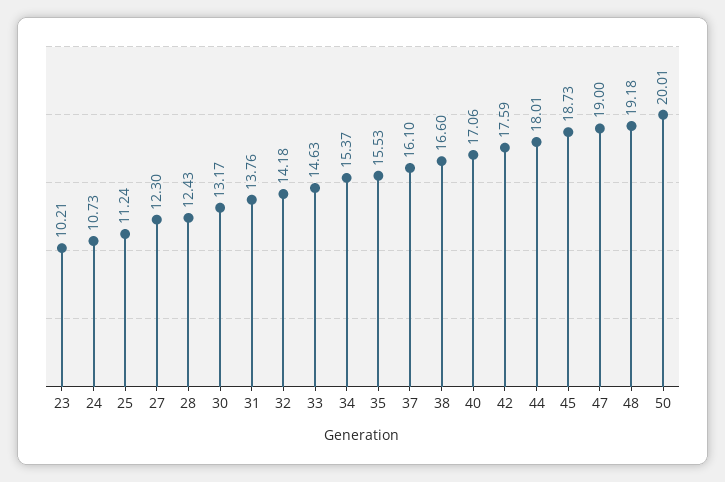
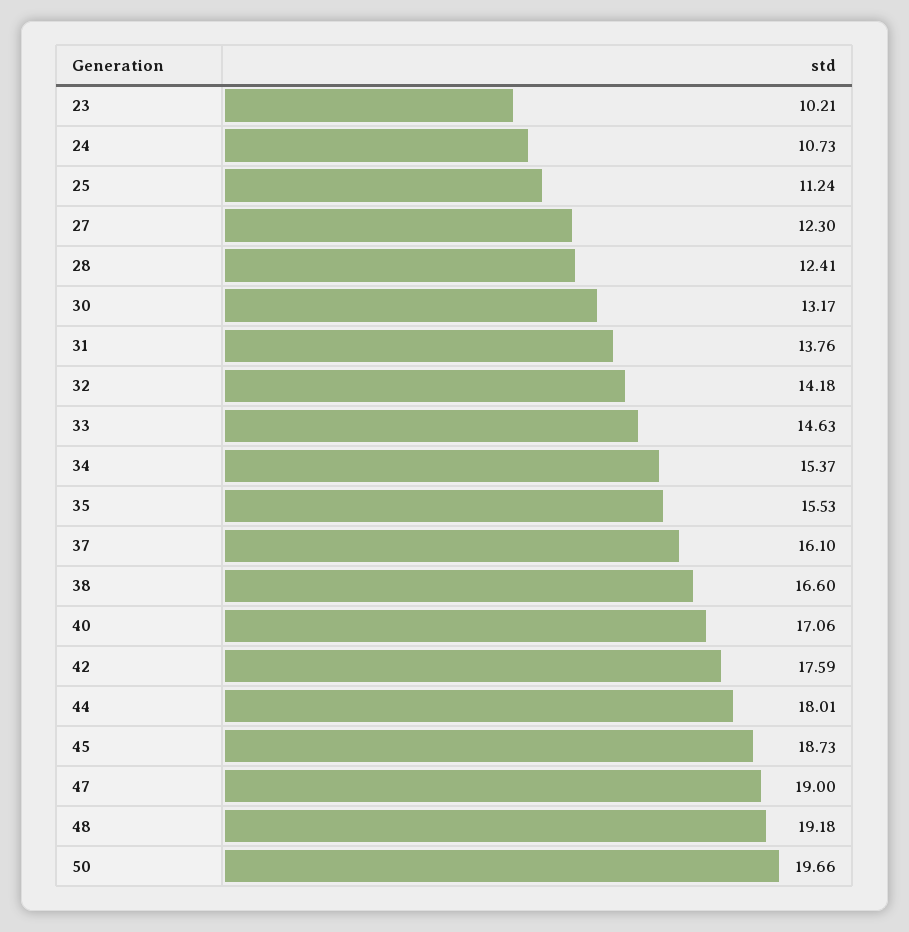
28: 12.43 -> 12.41
50: 20.01 -> 19.66

